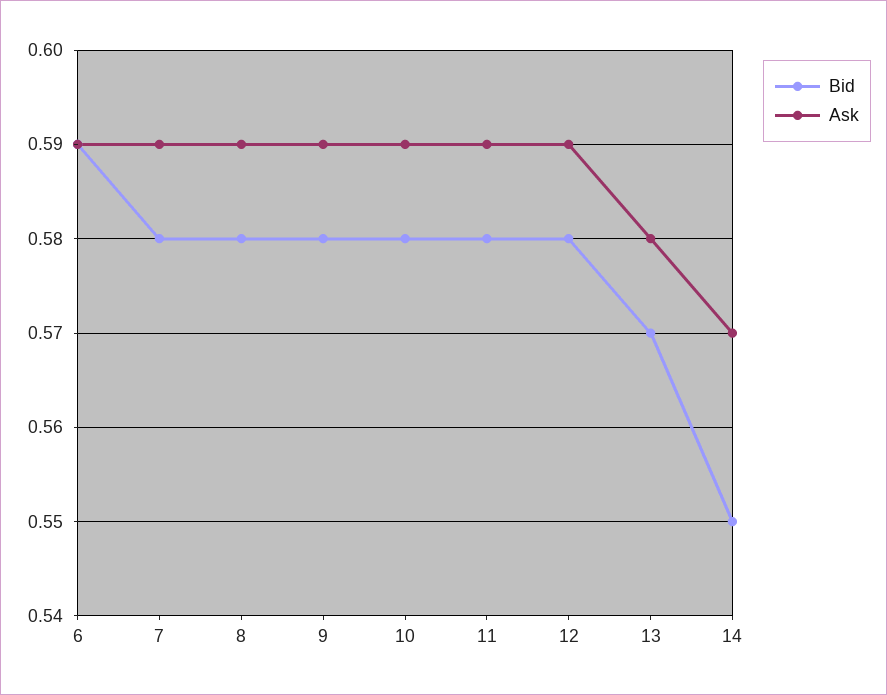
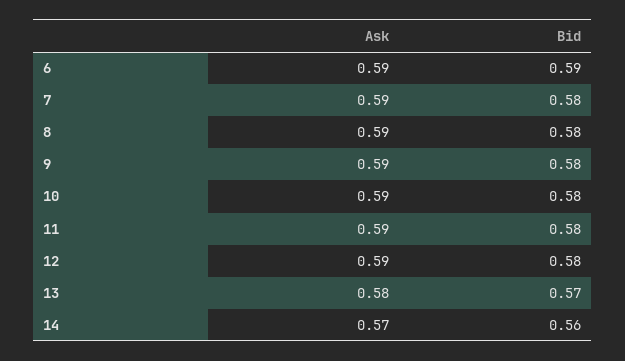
Bid, 14: 0.55 -> 0.56

